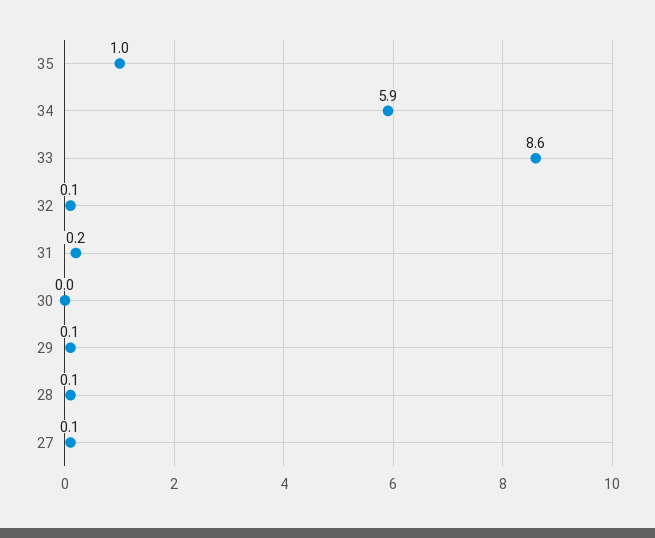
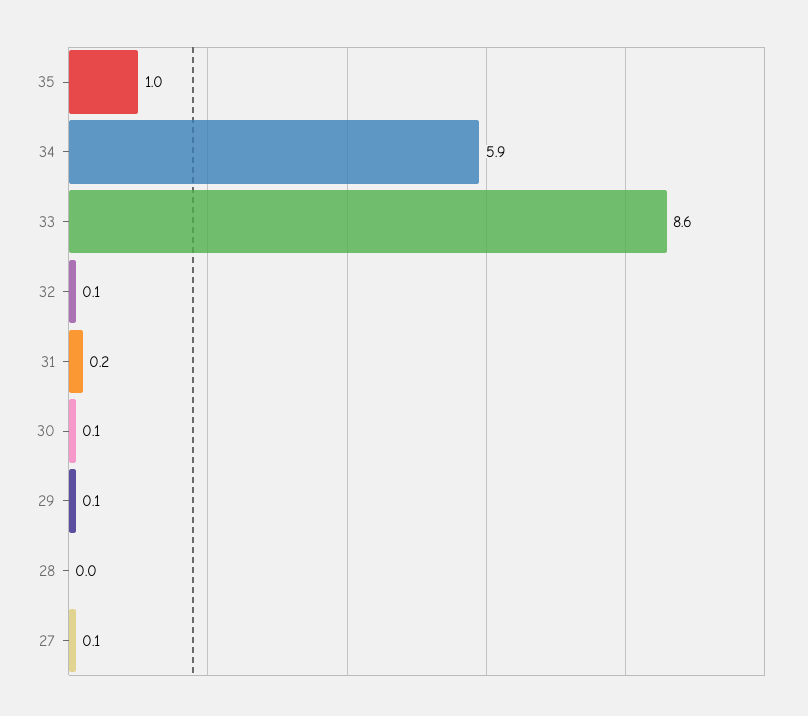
30: 0 -> 0.1
28: 0.1 -> 0

